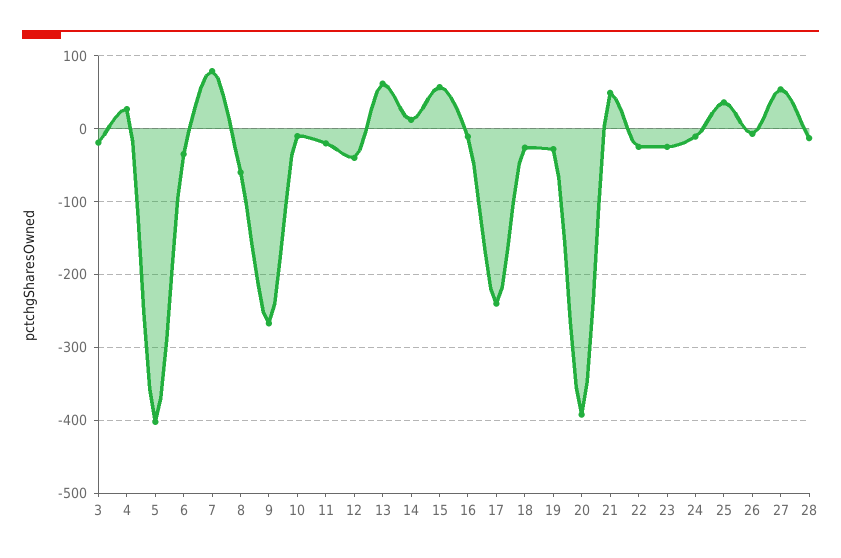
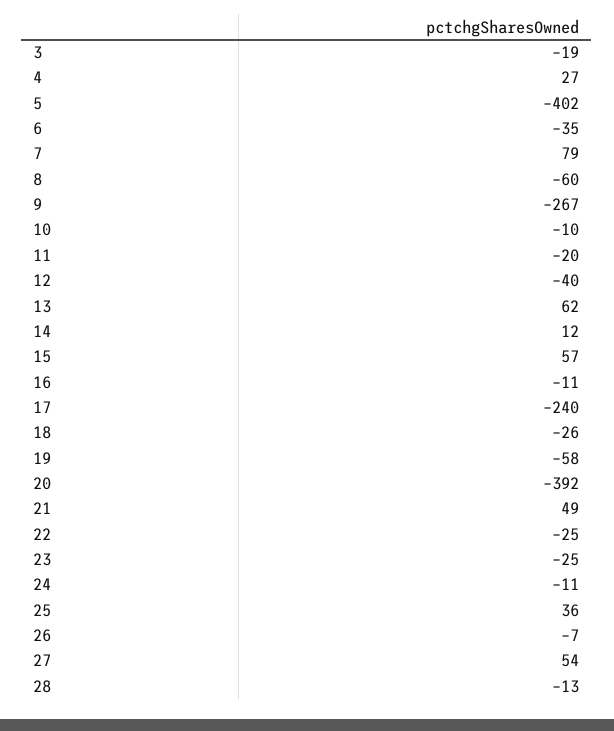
19: -30 -> -58

